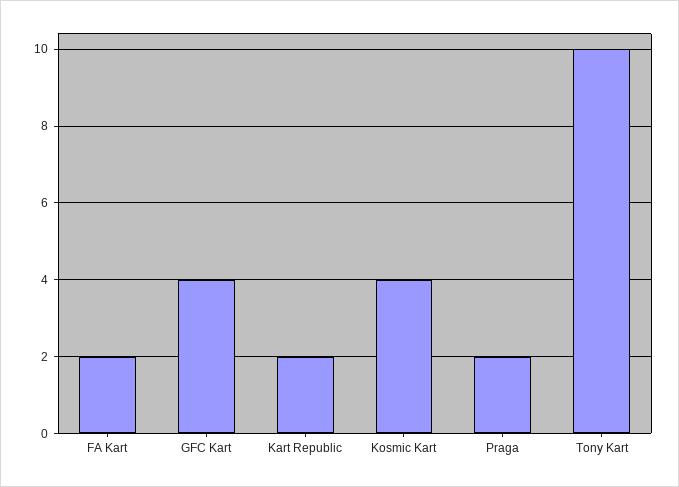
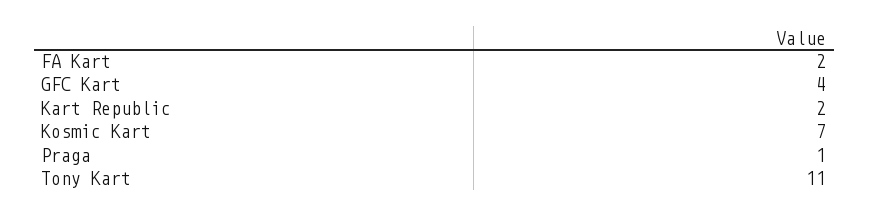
Kosmic Kart: 4 -> 7
Praga: 2 -> 1
Tony Kart: 10 -> 11

